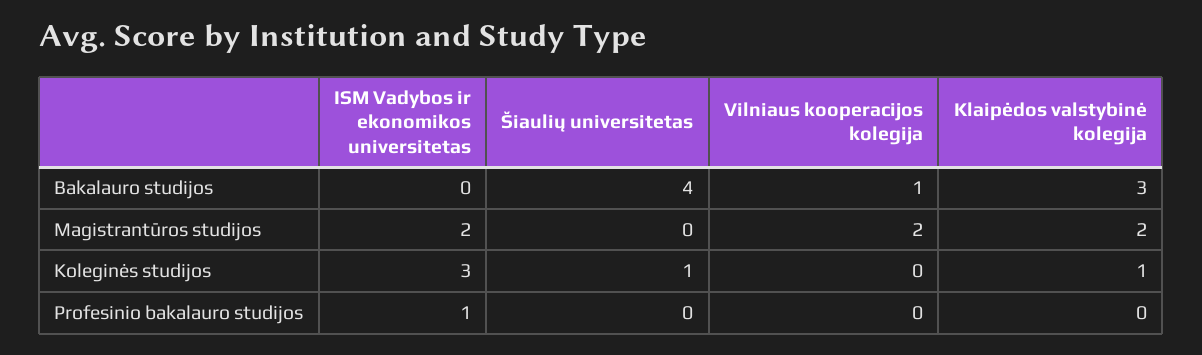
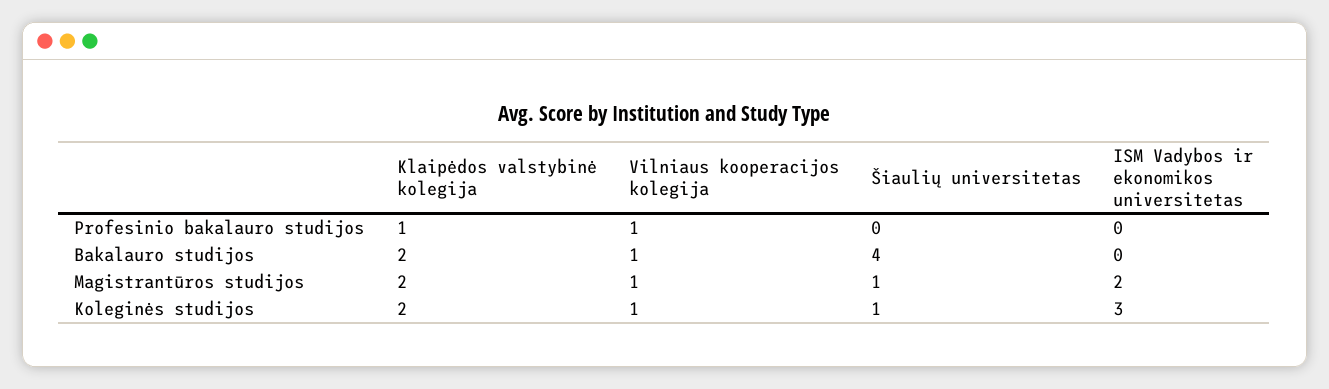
Klaipėdos valstybinė kolegija, Bakalauro studijos: 3 -> 2
Šiaulių universitetas, Magistrantūros studijos: 0 -> 1
Vilniaus kooperacijos kolegija, Magistrantūros studijos: 2 -> 1
Vilniaus kooperacijos kolegija, Koleginės studijos: 0 -> 1
Klaipėdos valstybinė kolegija, Koleginės studijos: 1 -> 2
ISM Vadybos ir ekonomikos universitetas, Profesinio bakalauro studijos: 1 -> 0
Vilniaus kooperacijos kolegija, Profesinio bakalauro studijos: 0 -> 1
Klaipėdos valstybinė kolegija, Profesinio bakalauro studijos: 0 -> 1

